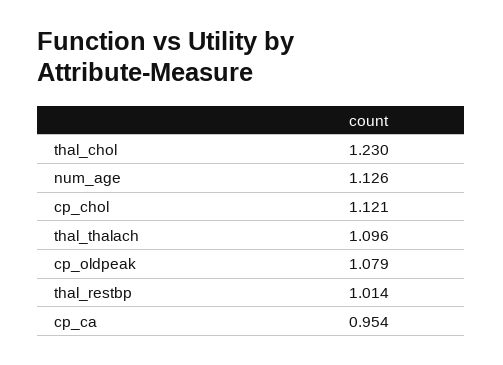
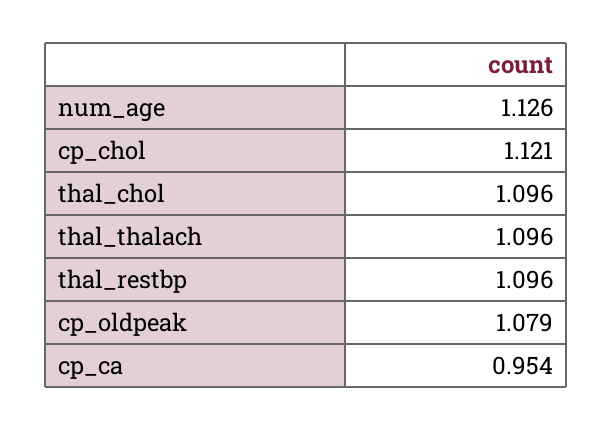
thal_chol: 1.23 -> 1.096
thal_restbp: 1.014 -> 1.096

